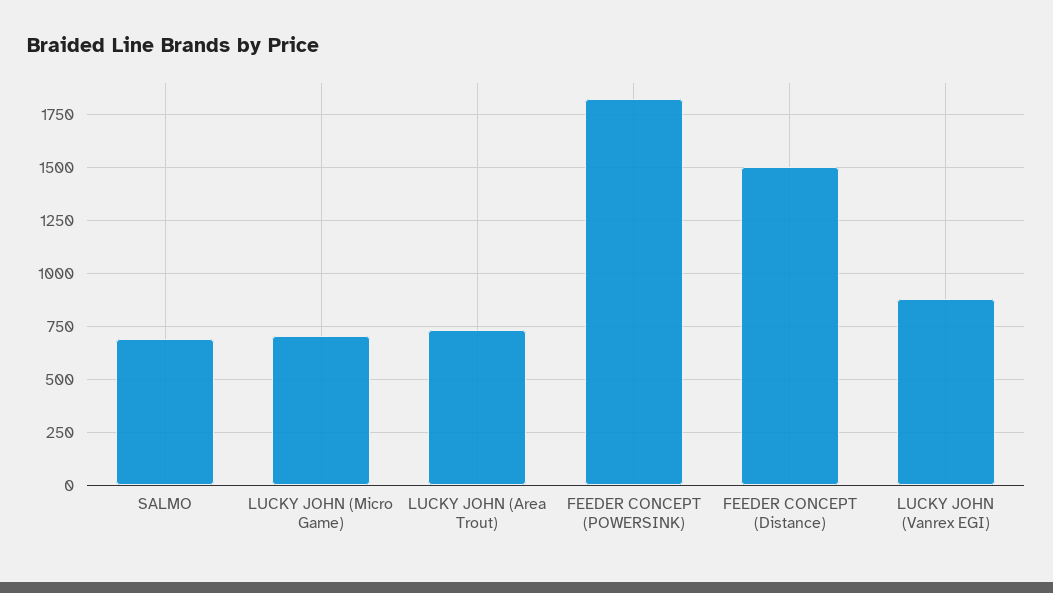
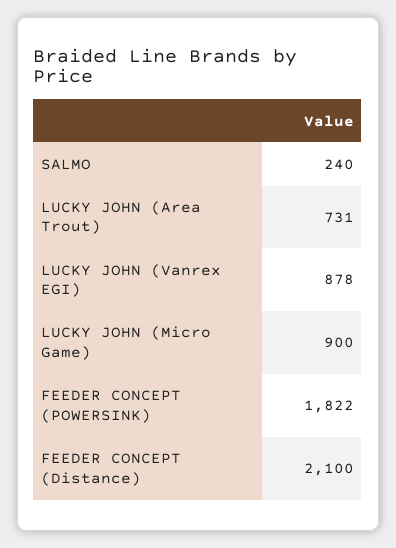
SALMO: 700 -> 240
LUCKY JOHN (Micro Game): 700 -> 900
FEEDER CONCEPT (Distance): 1500 -> 2100

